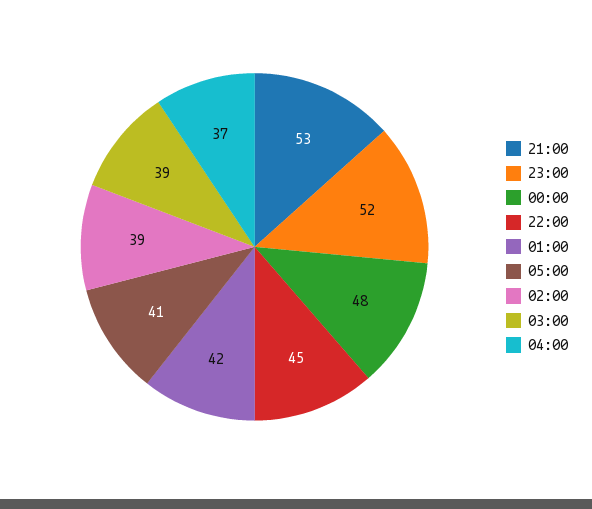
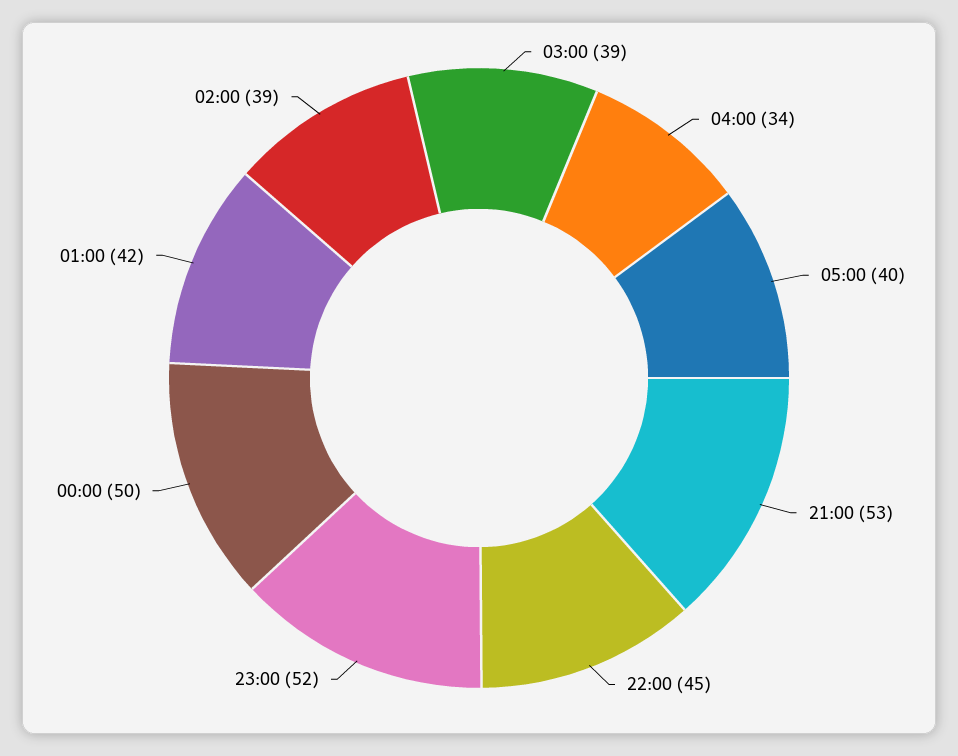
00:00: 48 -> 50
05:00: 41 -> 40
04:00: 37 -> 34

